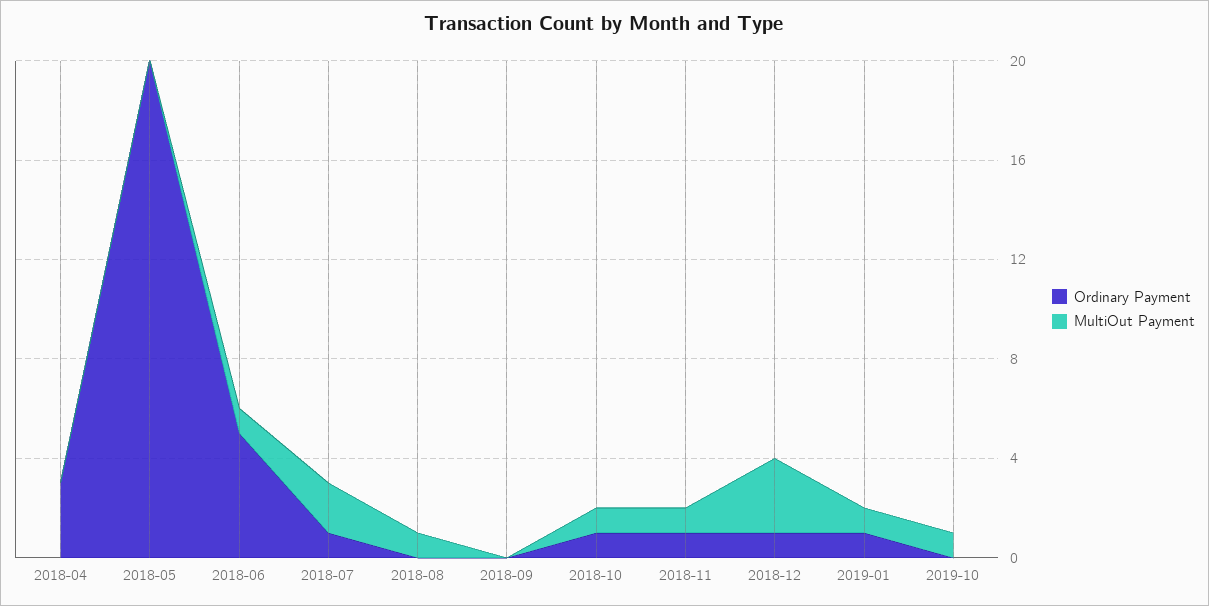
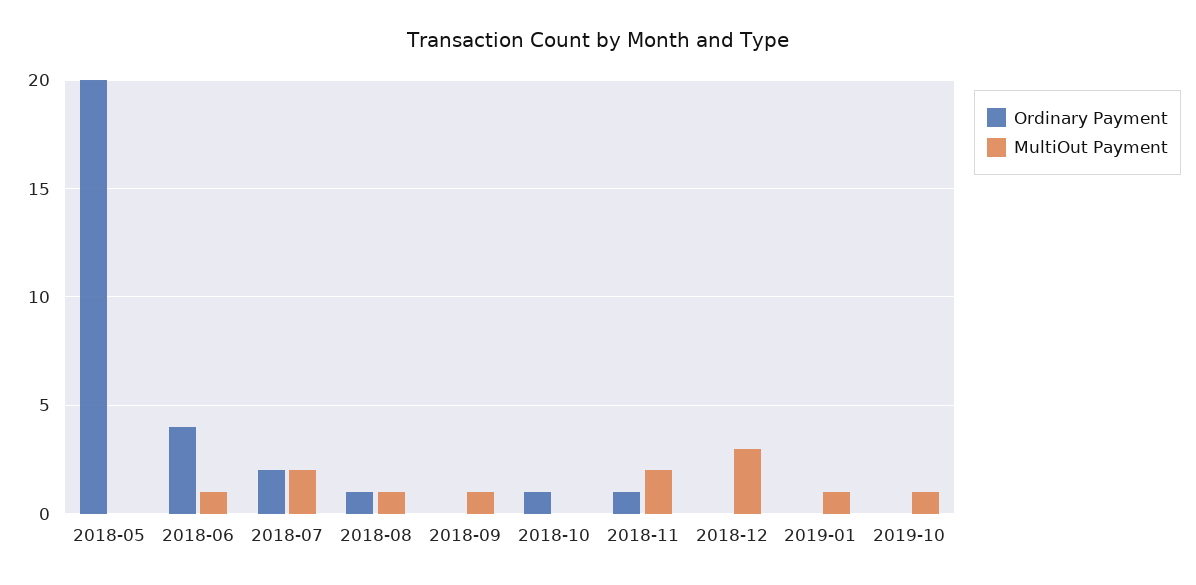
Ordinary Payment, 2018-04: 3 -> none
MultiOut Payment, 2018-04: 0 -> none
Ordinary Payment, 2018-06: 5 -> 4
Ordinary Payment, 2018-07: 1 -> 2
Ordinary Payment, 2018-08: 0 -> 1
MultiOut Payment, 2018-09: 0 -> 1
MultiOut Payment, 2018-10: 1 -> 0
MultiOut Payment, 2018-11: 1 -> 2
Ordinary Payment, 2018-12: 1 -> 0
Ordinary Payment, 2019-01: 1 -> 0

